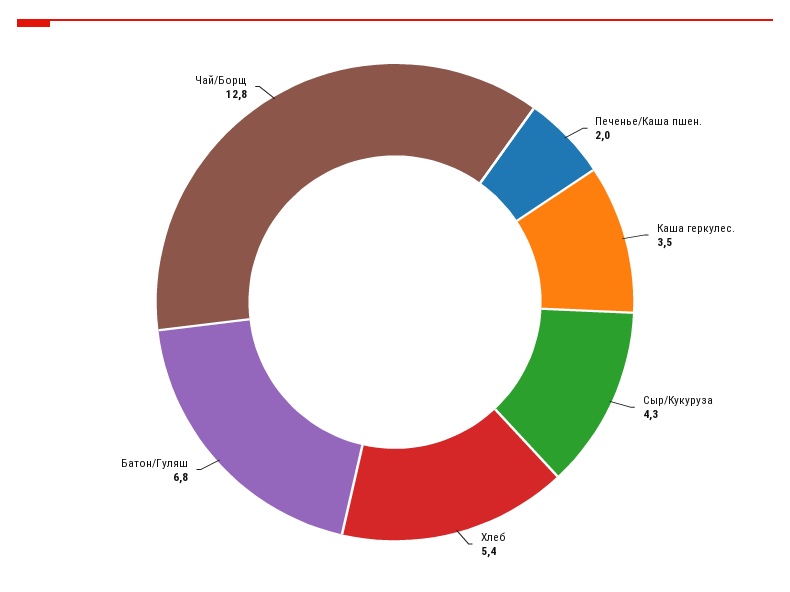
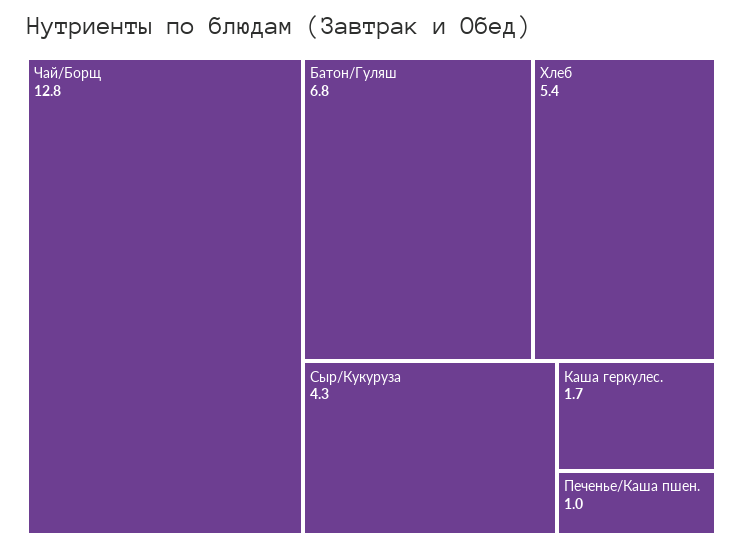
Печенье/Каша пшен.: 2 -> 1
Каша геркулес.: 3.5 -> 1.7

